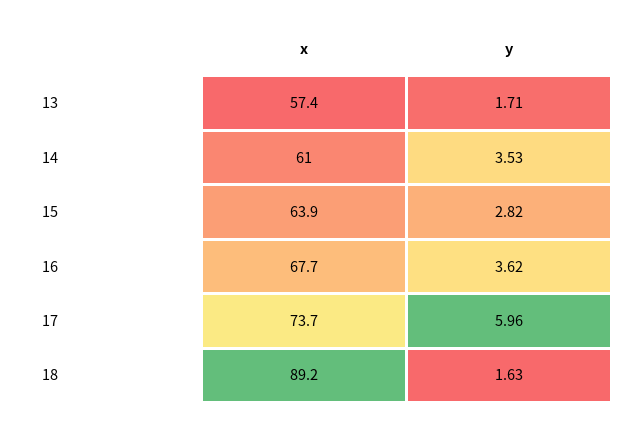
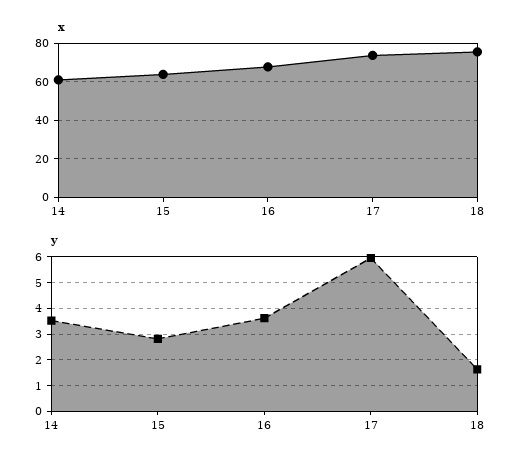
x, 13: 57.4 -> none
y, 13: 1.71 -> none
x, 18: 89.2 -> 75

